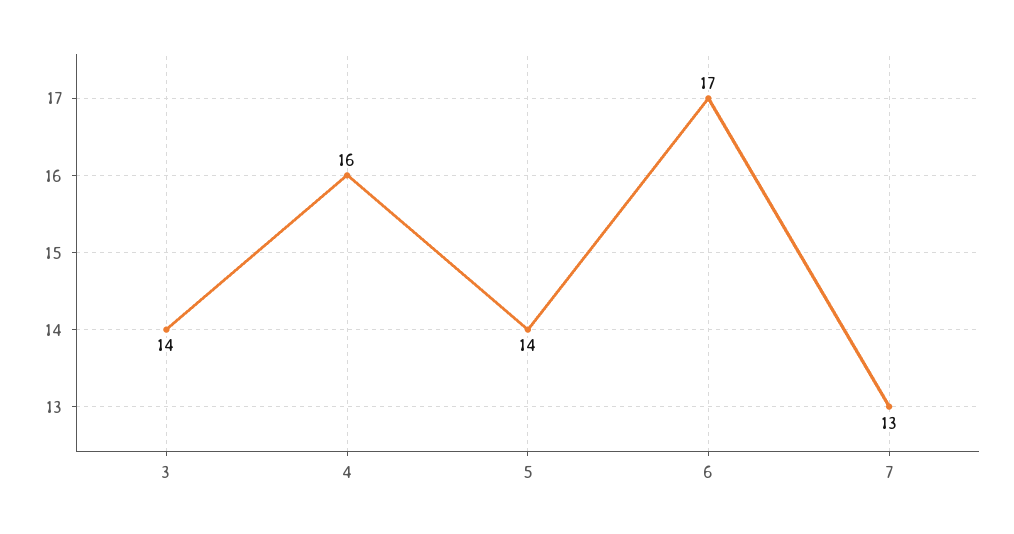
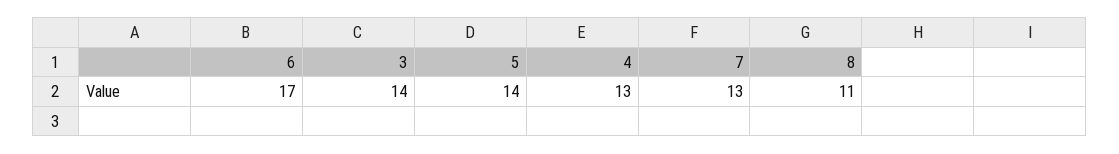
4: 16 -> 13
8: none -> 11

